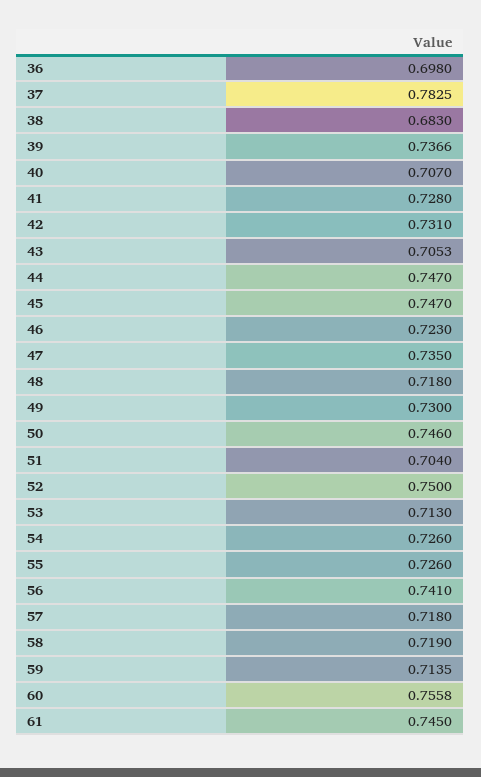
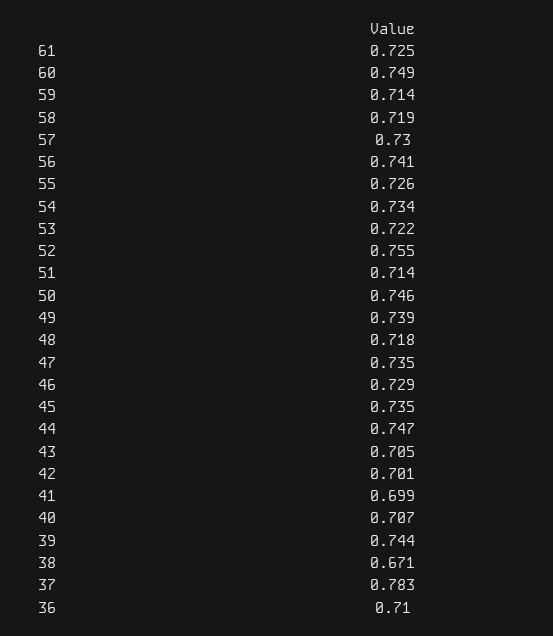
36: 0.698 -> 0.71
38: 0.683 -> 0.671
39: 0.7366 -> 0.744
41: 0.728 -> 0.699
42: 0.731 -> 0.701
45: 0.747 -> 0.735
46: 0.723 -> 0.729
49: 0.73 -> 0.739
51: 0.704 -> 0.714
52: 0.75 -> 0.755
53: 0.713 -> 0.722
54: 0.726 -> 0.734
57: 0.718 -> 0.73
60: 0.7558 -> 0.749
61: 0.745 -> 0.725

